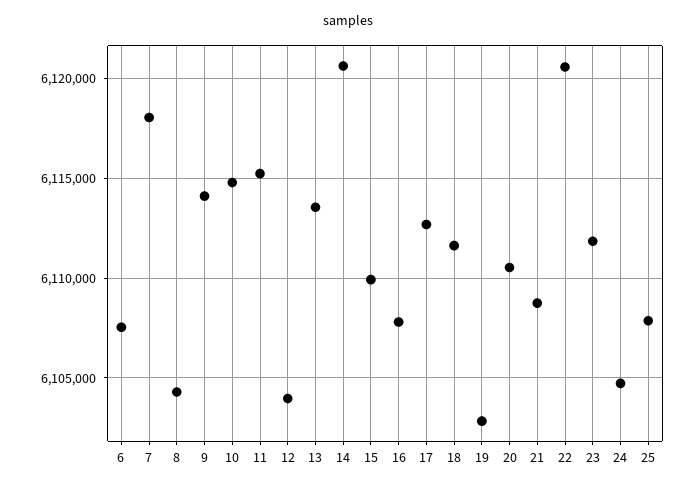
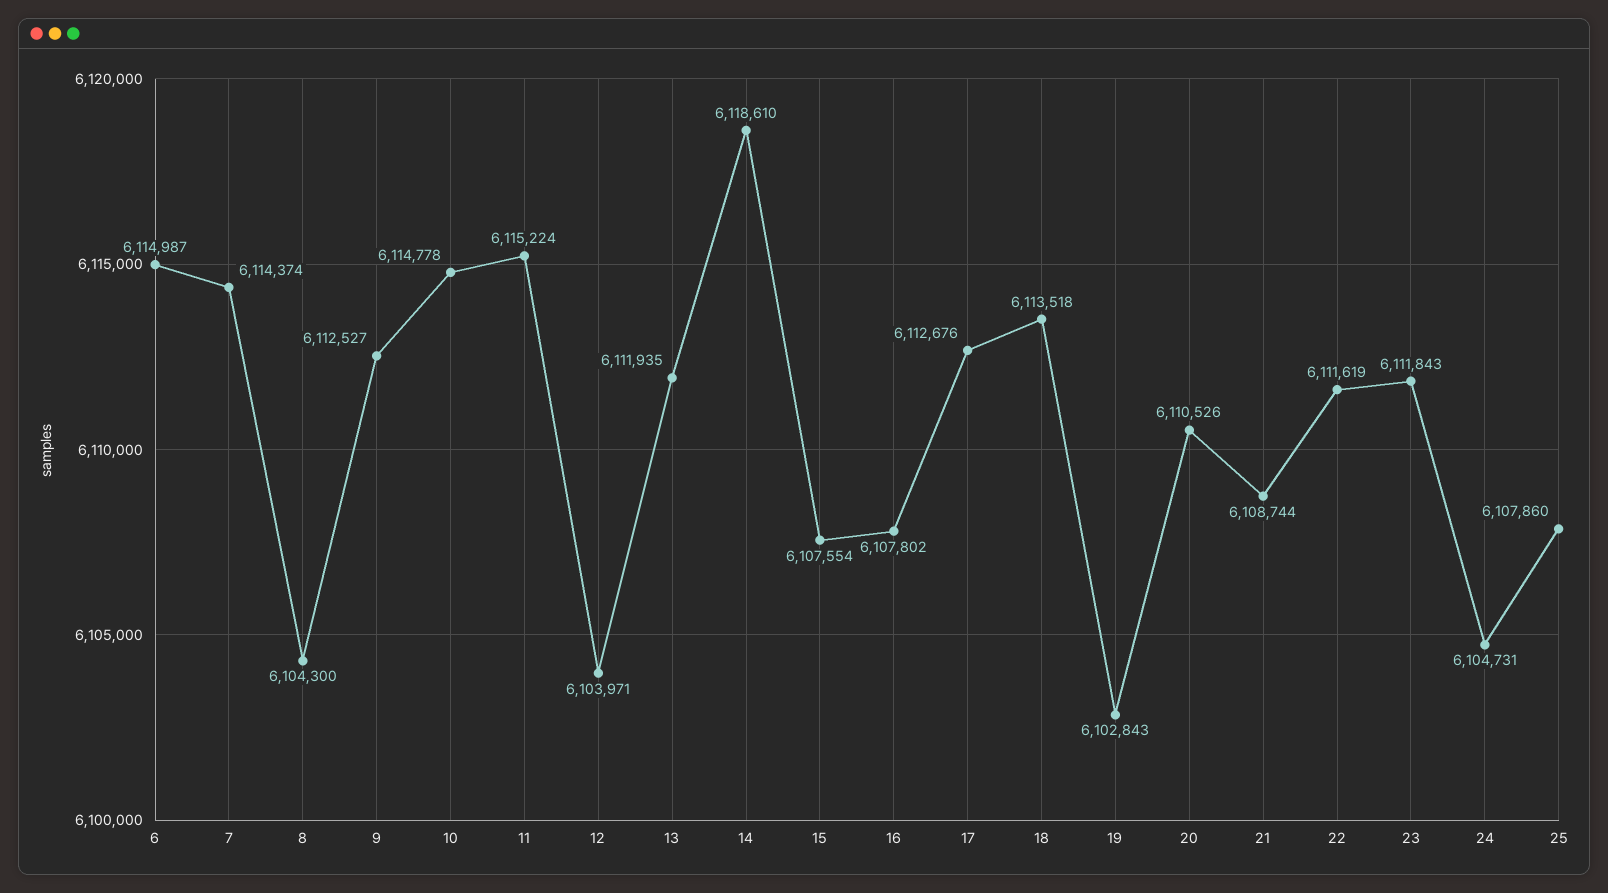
6: 6107500 -> 6114987
7: 6118000 -> 6114374
9: 6114000 -> 6112527
13: 6113500 -> 6111935
14: 6120500 -> 6118610
15: 6110000 -> 6107554
18: 6111500 -> 6113518
22: 6120500 -> 6111619

